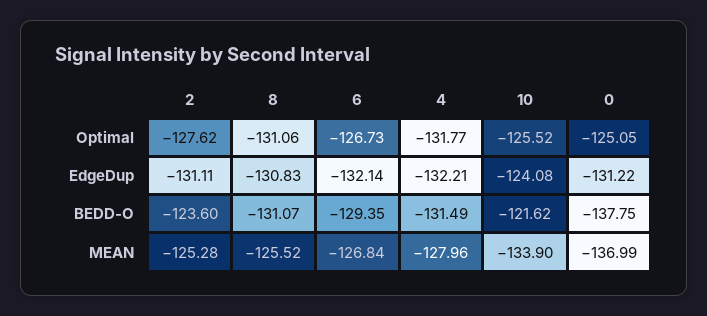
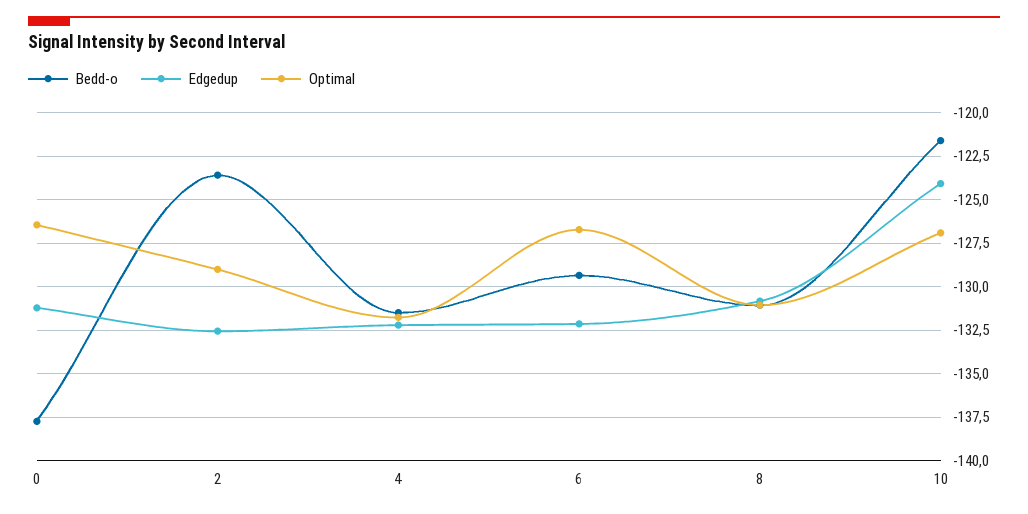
Optimal, 2: -127.62 -> -129
Optimal, 10: -125.52 -> -127
Optimal, 0: -125.05 -> -126.5
EdgeDup, 2: -131.11 -> -132.5
MEAN, 2: -125.28 -> none
MEAN, 8: -125.52 -> none
MEAN, 6: -126.84 -> none
MEAN, 4: -127.96 -> none
MEAN, 10: -133.9 -> none
MEAN, 0: -136.99 -> none

